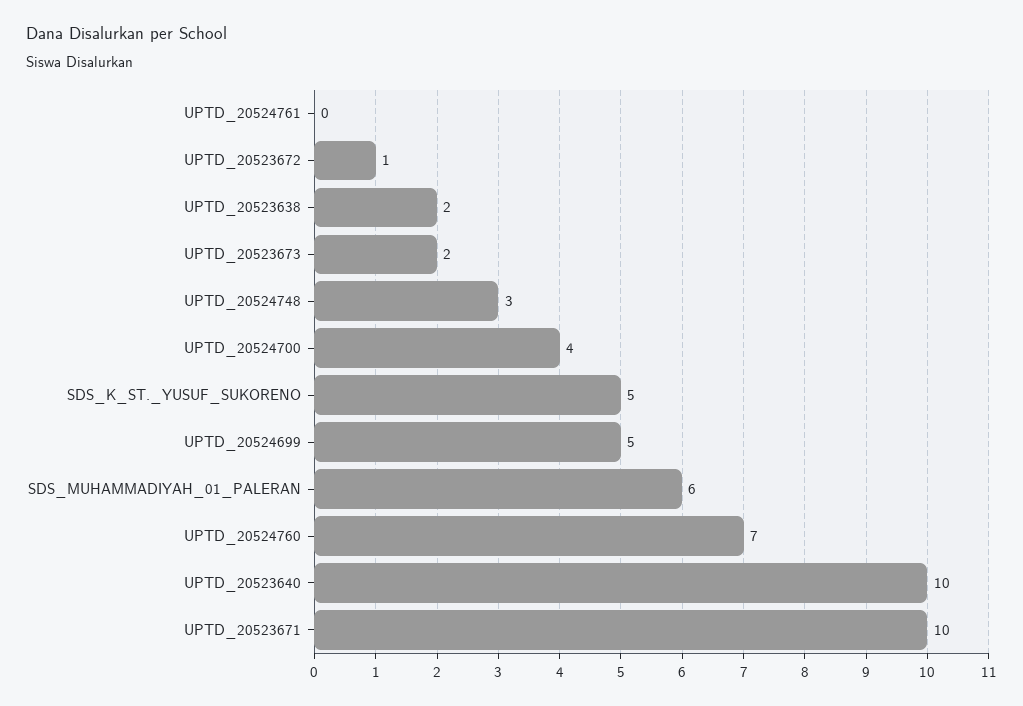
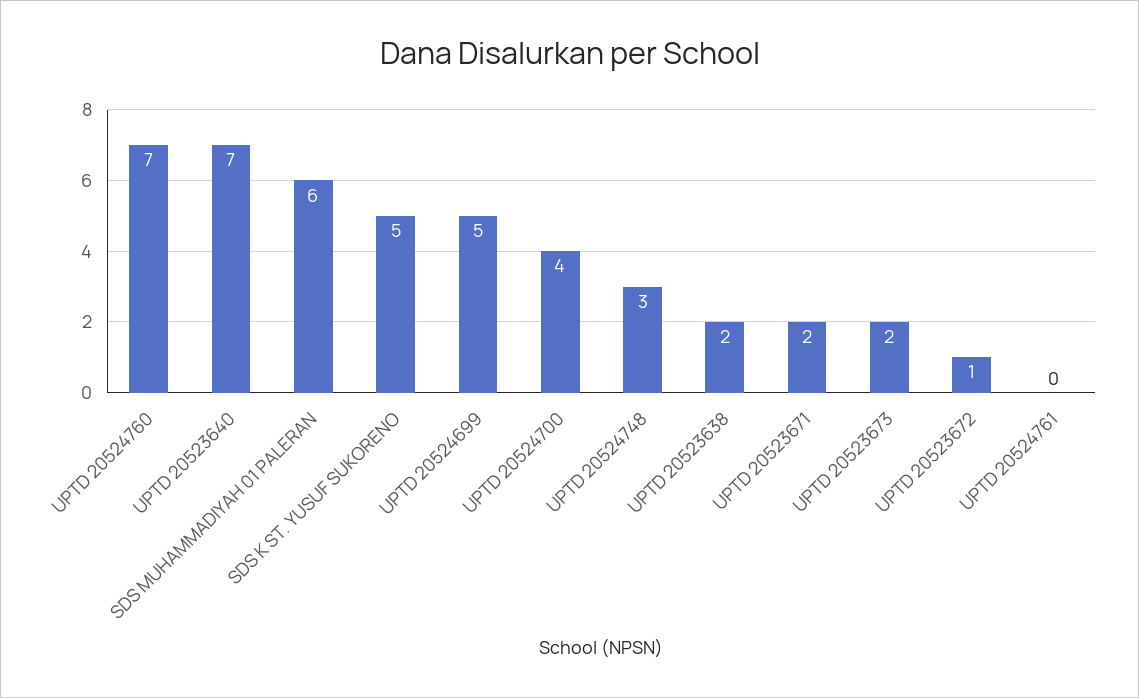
UPTD_20523640: 10 -> 7
UPTD_20523671: 10 -> 2

